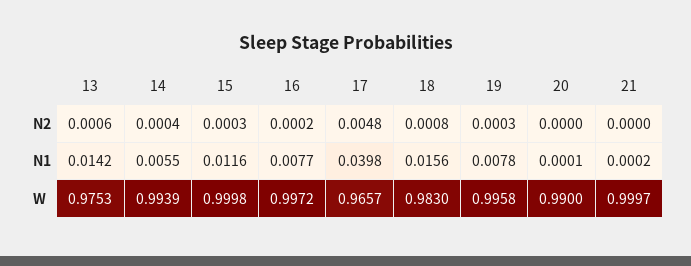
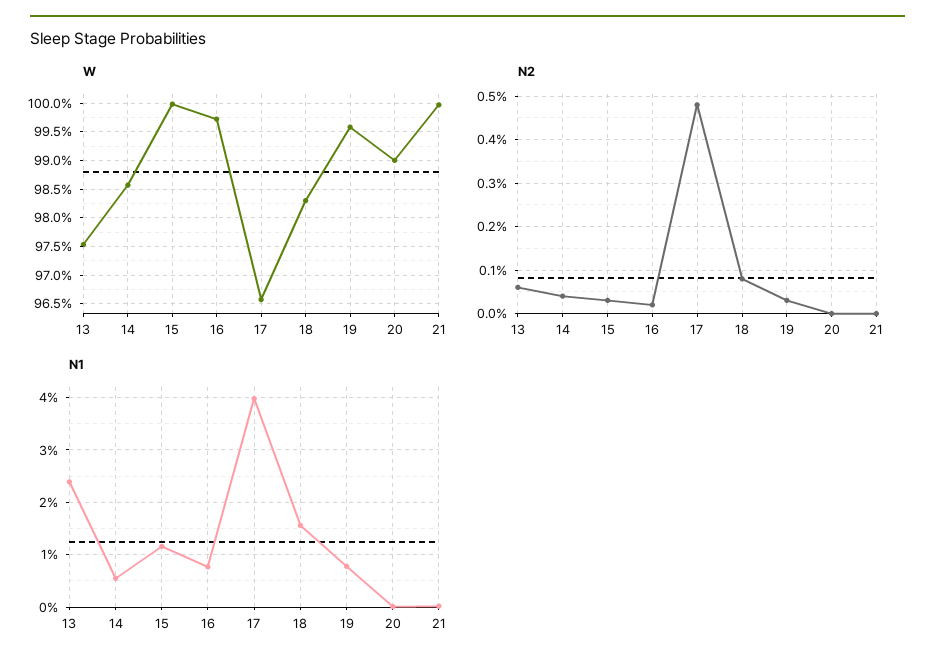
N1, 13: 0.0142 -> 0.024
W, 14: 0.9939 -> 0.985

